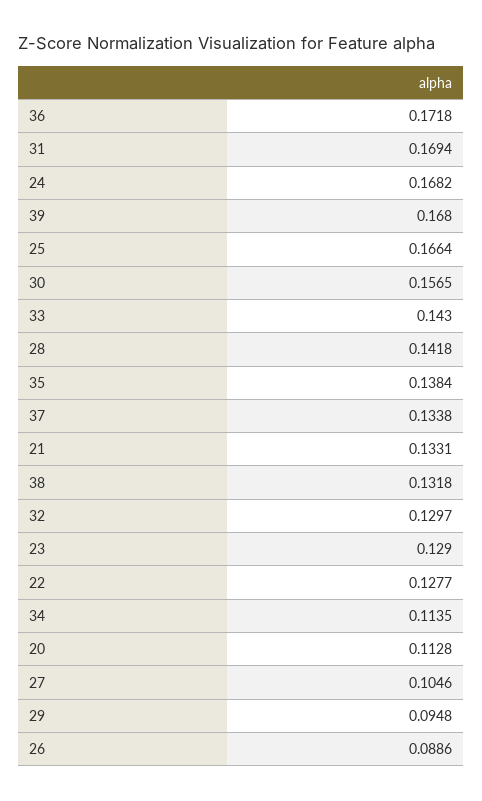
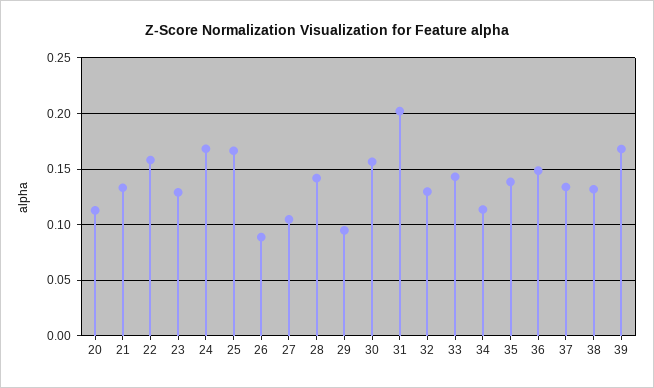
36: 0.1718 -> 0.15
31: 0.1694 -> 0.2
22: 0.1277 -> 0.16

